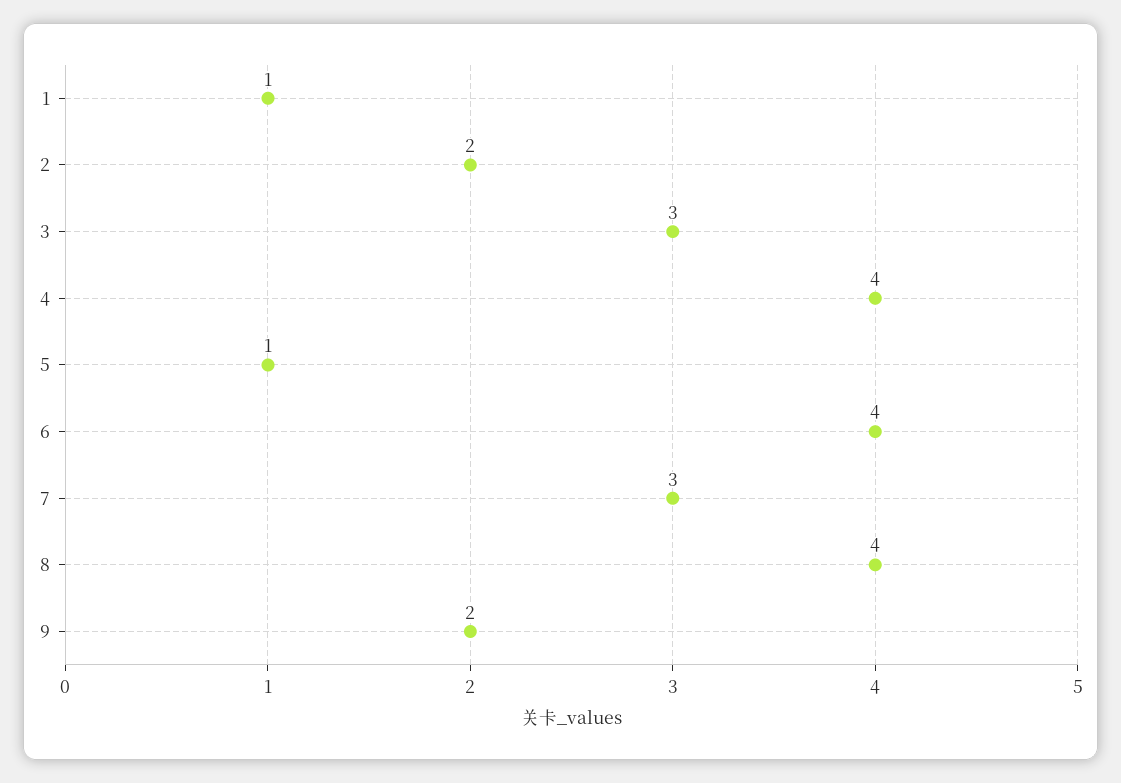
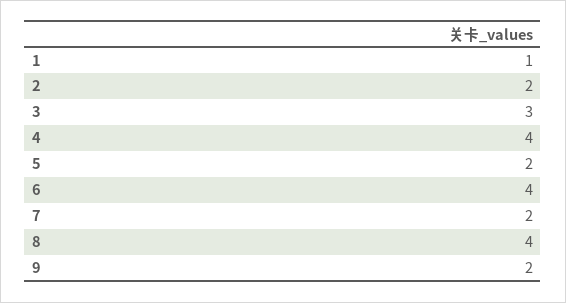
5: 1 -> 2
7: 3 -> 2

